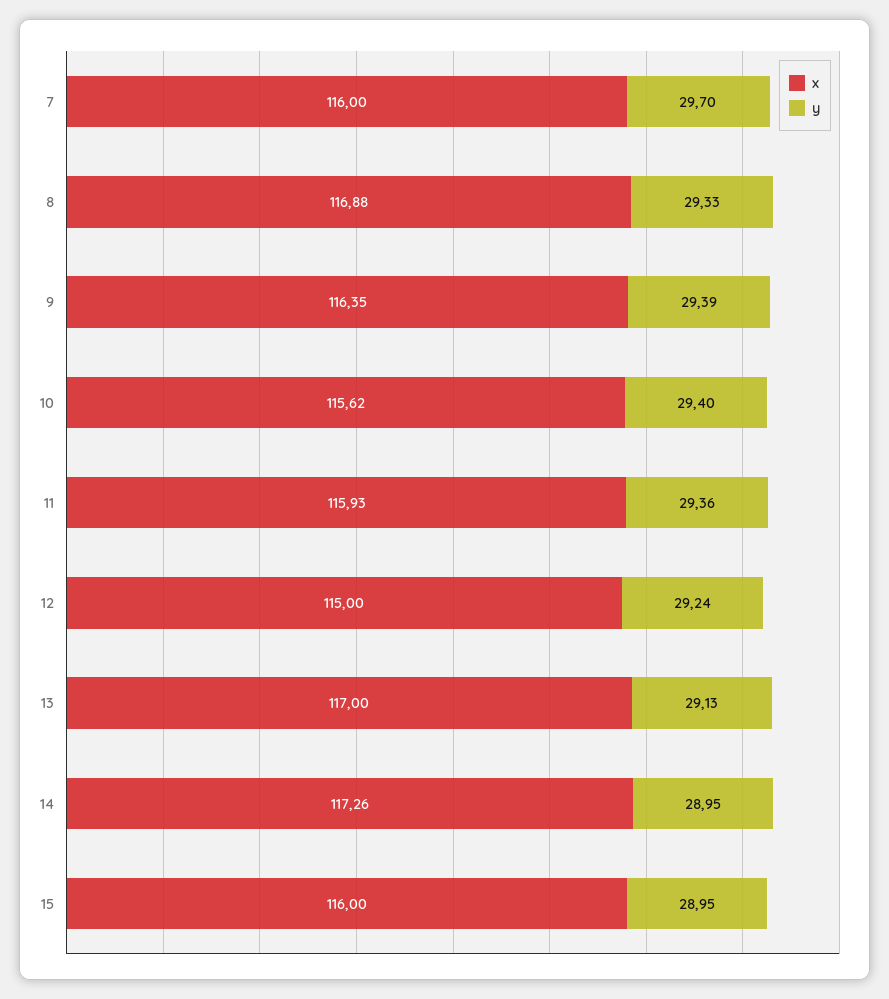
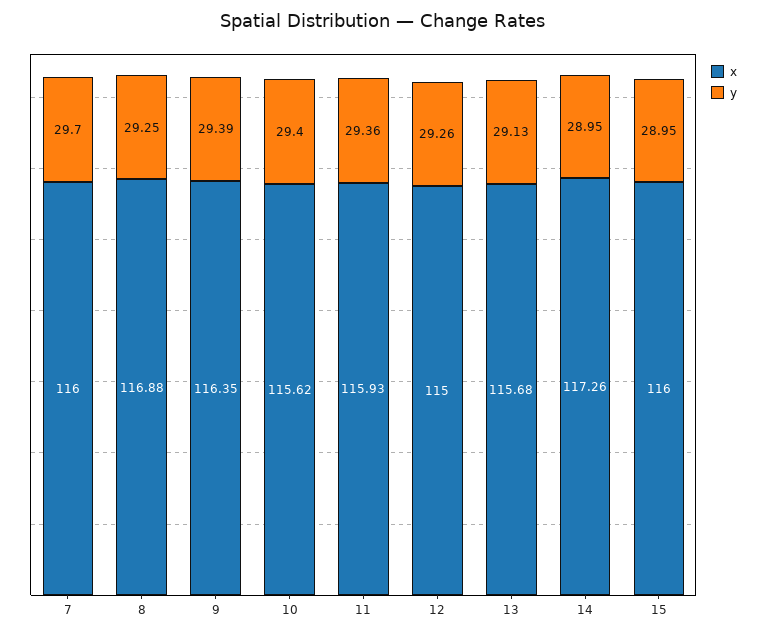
y, 8: 29.33 -> 29.25
y, 12: 29.24 -> 29.26
x, 13: 117 -> 115.68

